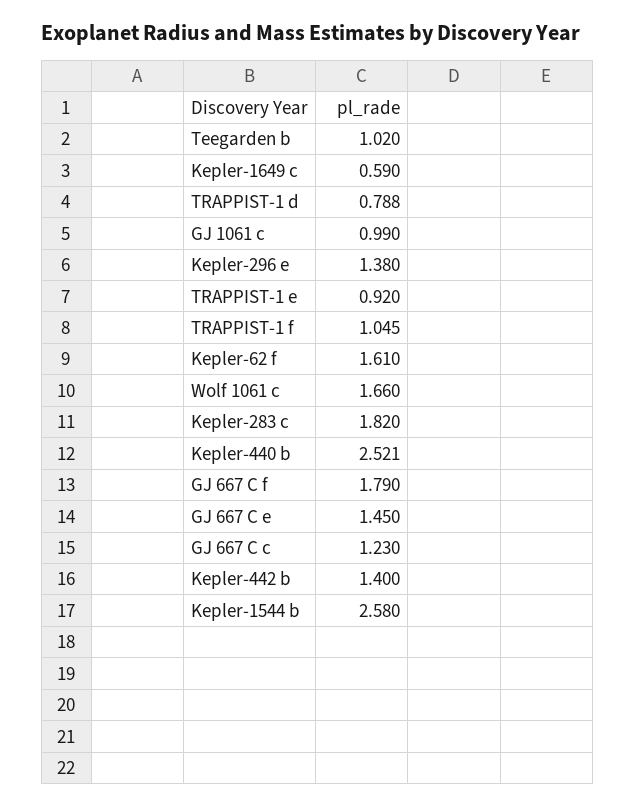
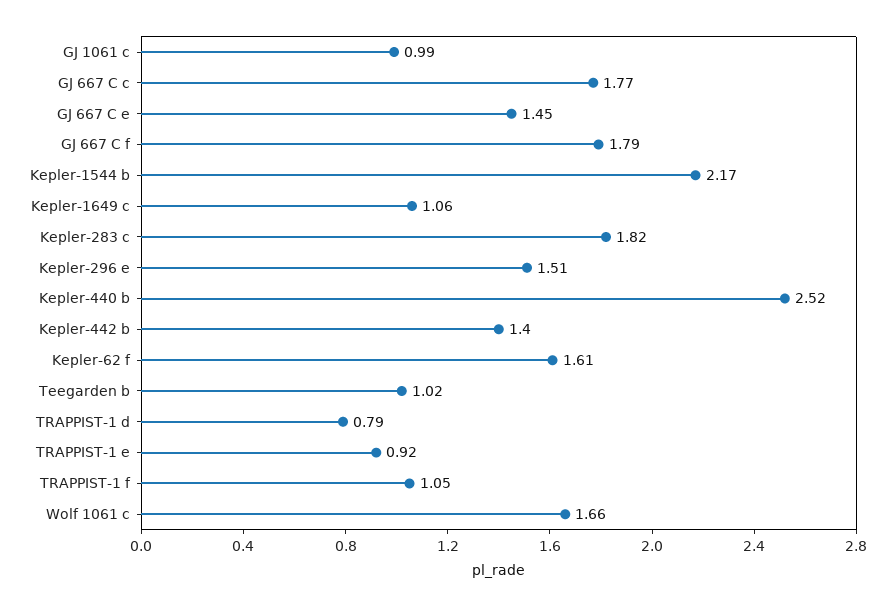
Kepler-1649 c: 0.59 -> 1.06
Kepler-296 e: 1.38 -> 1.51
GJ 667 C c: 1.23 -> 1.77
Kepler-1544 b: 2.58 -> 2.17

